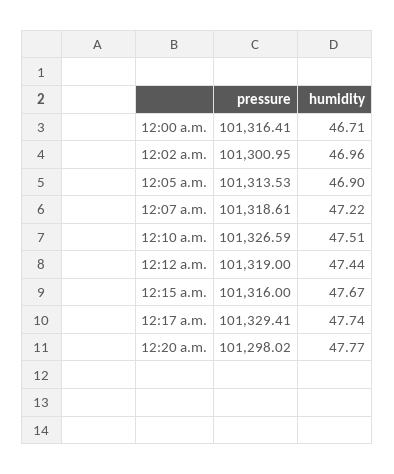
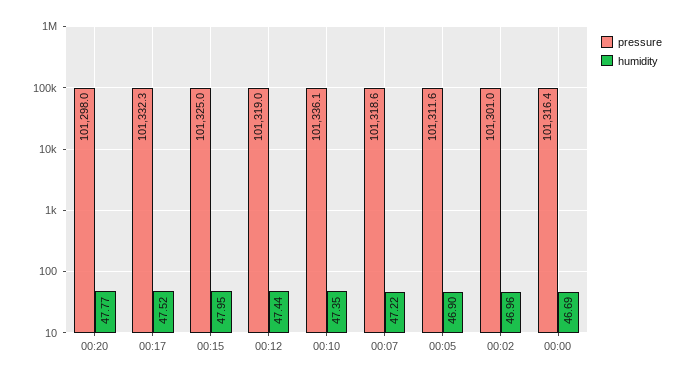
humidity, 12:00 a.m.: 46.71 -> 46.69
pressure, 12:05 a.m.: 101313.53 -> 101311.6
pressure, 12:10 a.m.: 101326.59 -> 101336.1
humidity, 12:10 a.m.: 47.51 -> 47.35
pressure, 12:15 a.m.: 101316 -> 101325
humidity, 12:15 a.m.: 47.67 -> 47.95
pressure, 12:17 a.m.: 101329.41 -> 101332.3
humidity, 12:17 a.m.: 47.74 -> 47.52

